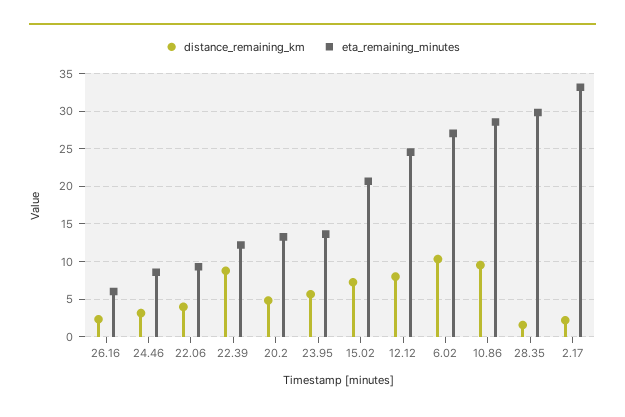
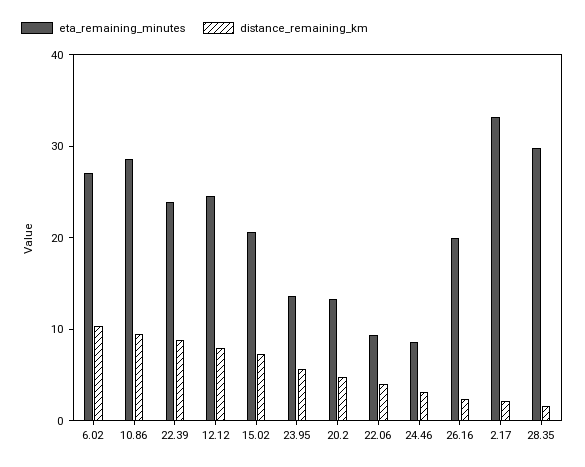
eta_remaining_minutes, 26.16: 6 -> 20
eta_remaining_minutes, 22.39: 12 -> 24

